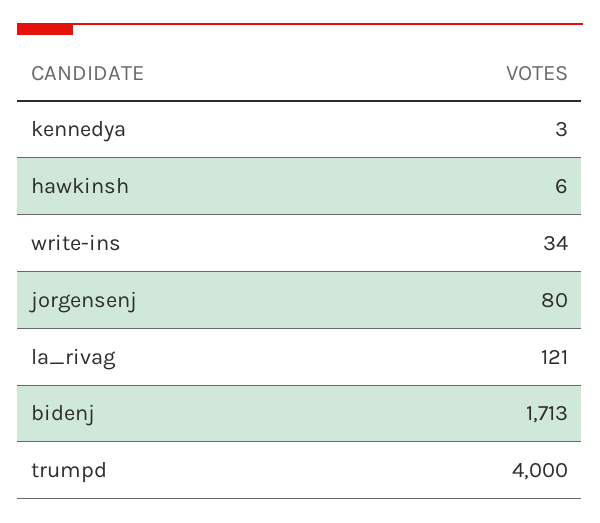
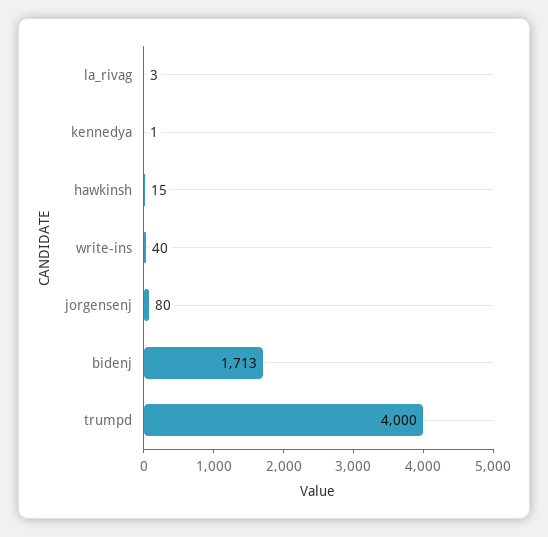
kennedya: 3 -> 1
hawkinsh: 6 -> 15
write-ins: 34 -> 40
la_rivag: 121 -> 3

